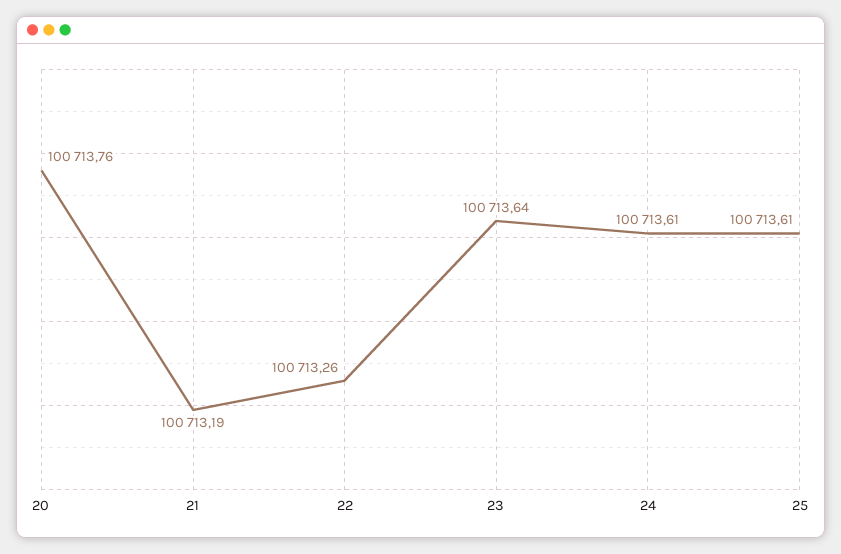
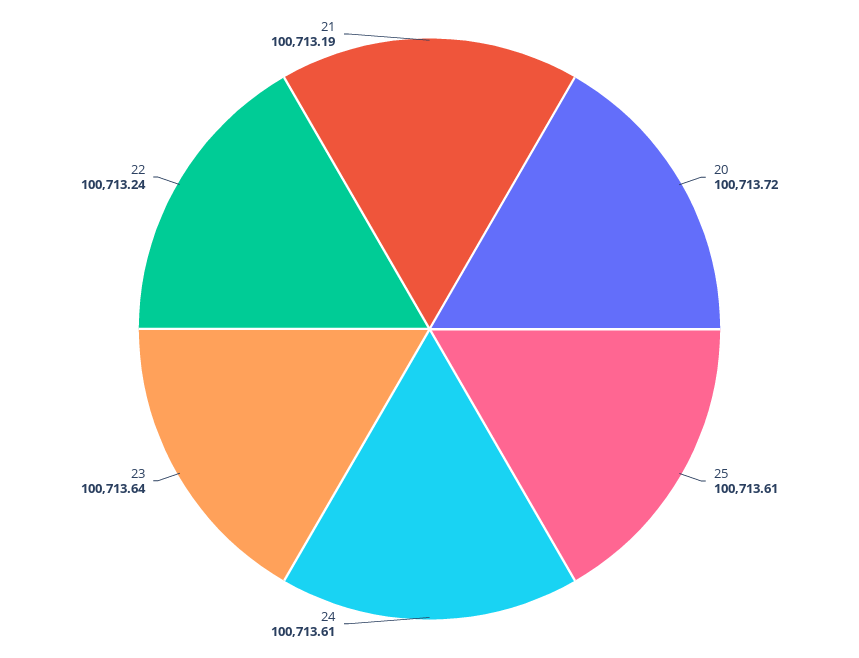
20: 100713.76 -> 100713.72
22: 100713.26 -> 100713.24

